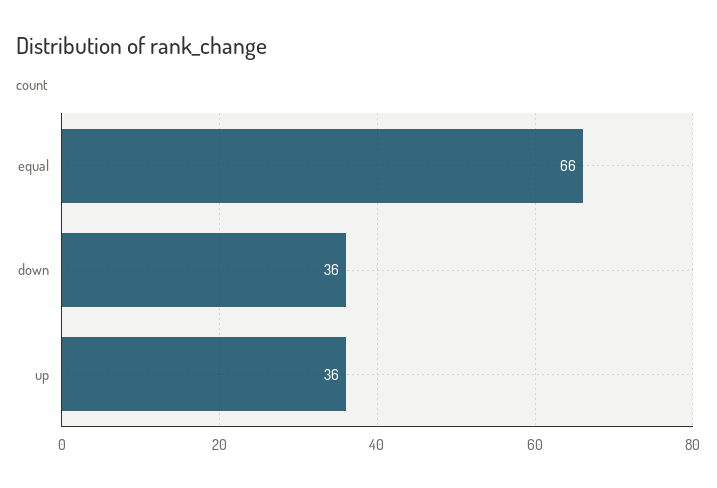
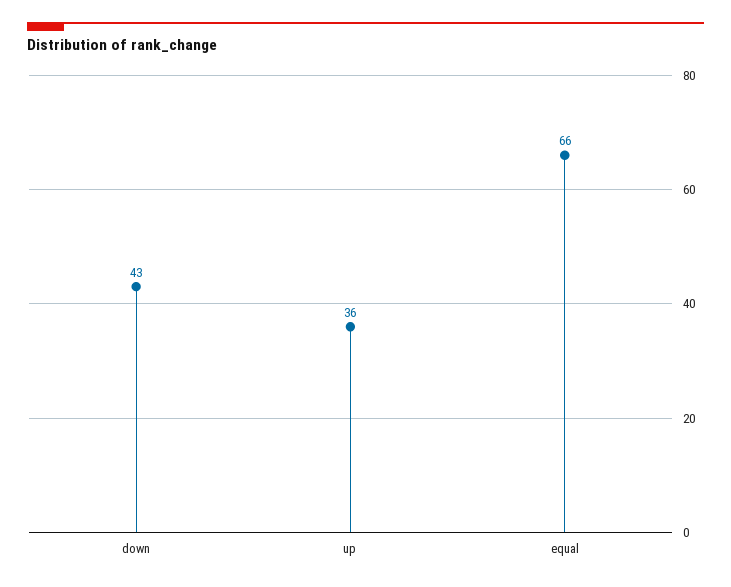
down: 36 -> 43

